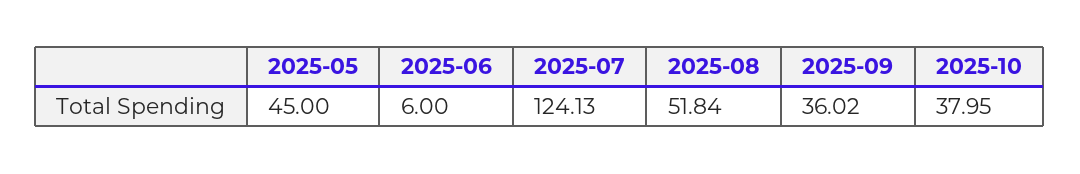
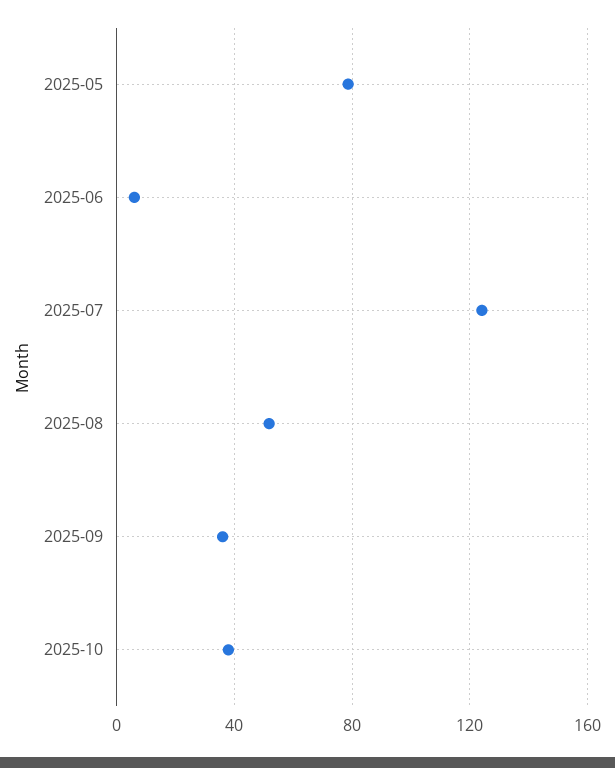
2025-05: 45 -> 80

